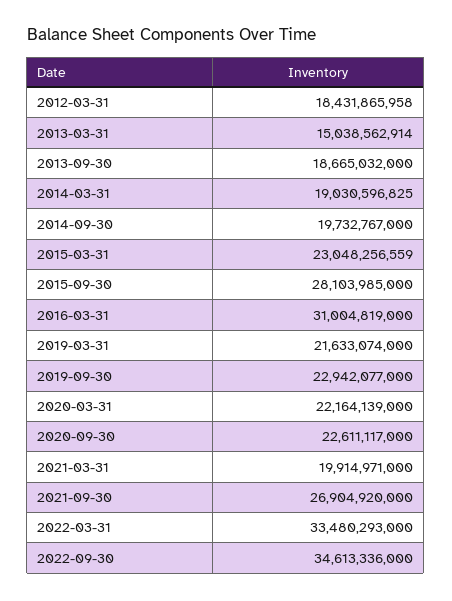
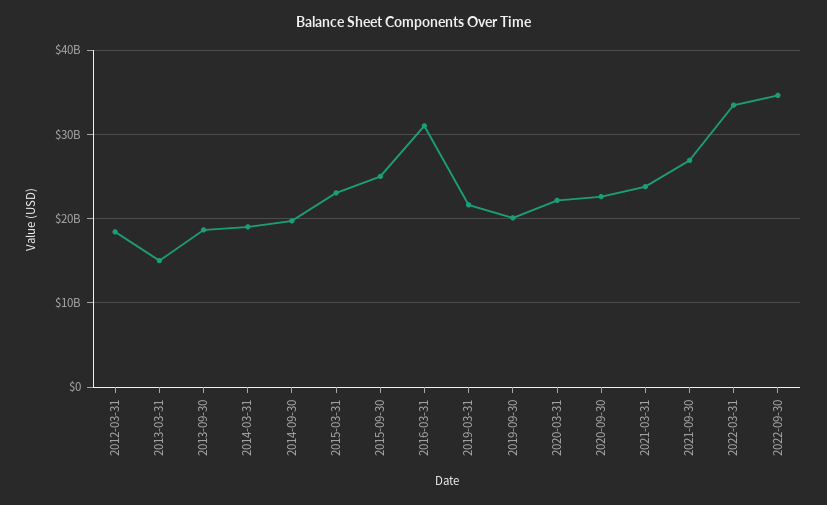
2015-09-30: 28103985000 -> 25000000000
2019-09-30: 22942077000 -> 20000000000
2021-03-31: 19914971000 -> 24000000000

